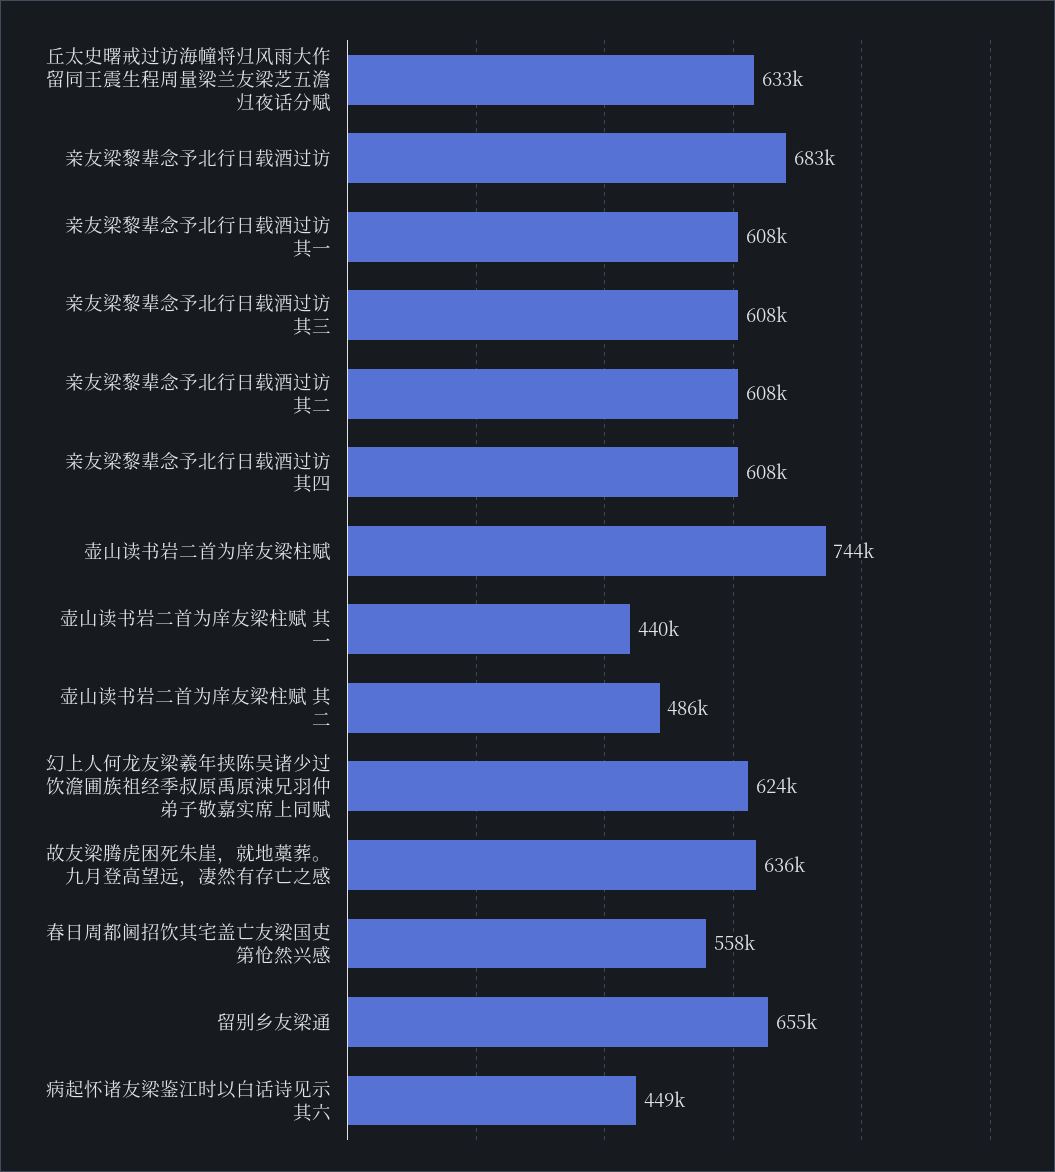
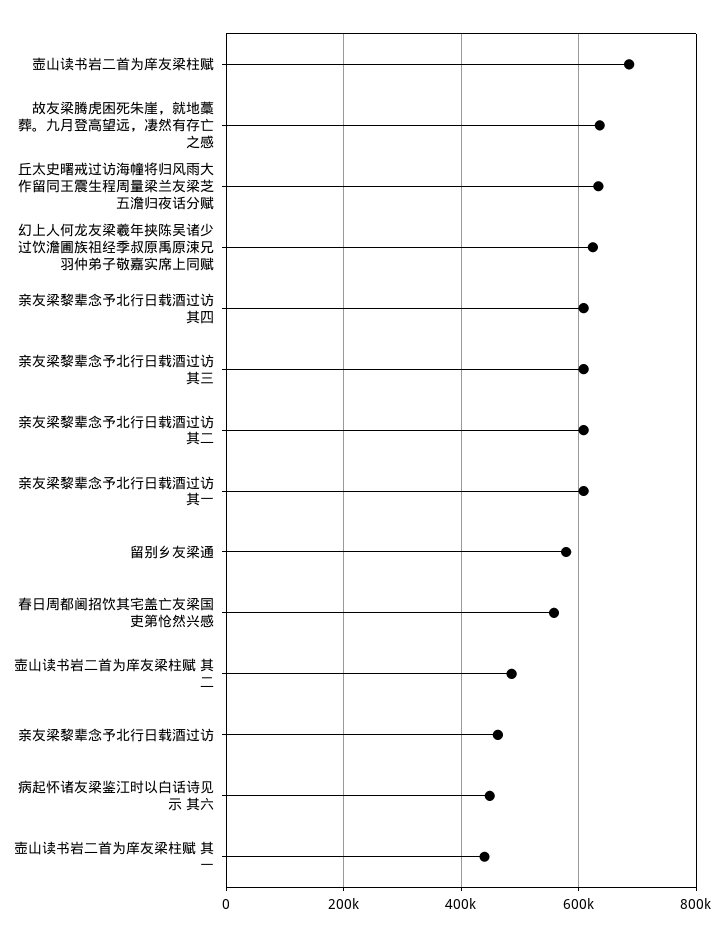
亲友梁黎辈念予北行日载酒过访: 683000 -> 460000
壶山读书岩二首为庠友梁柱赋: 744000 -> 680000
留别乡友梁通: 655000 -> 580000

